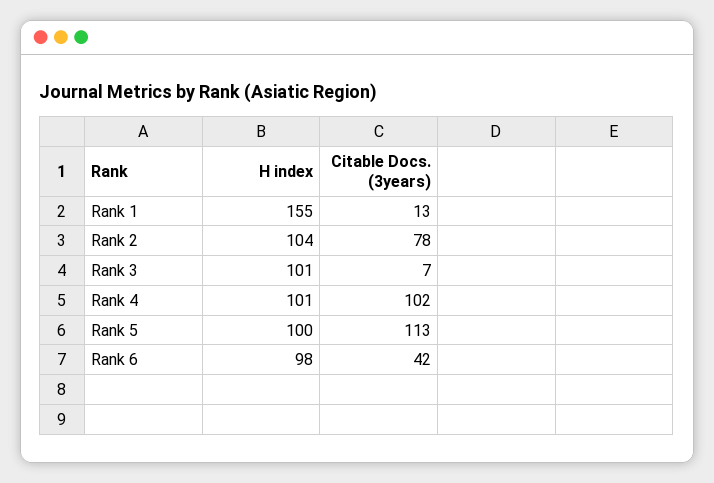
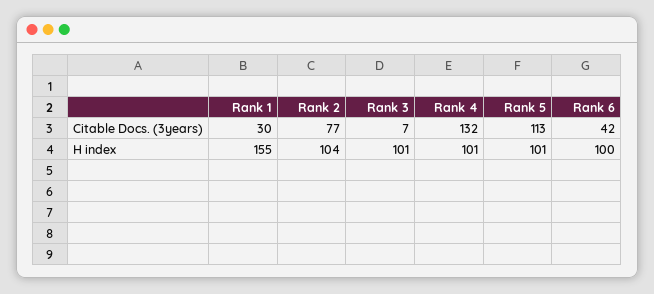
Citable Docs. (3years), Rank 1: 13 -> 30
Citable Docs. (3years), Rank 2: 78 -> 77
Citable Docs. (3years), Rank 4: 102 -> 132
H index, Rank 5: 100 -> 101
H index, Rank 6: 98 -> 100

